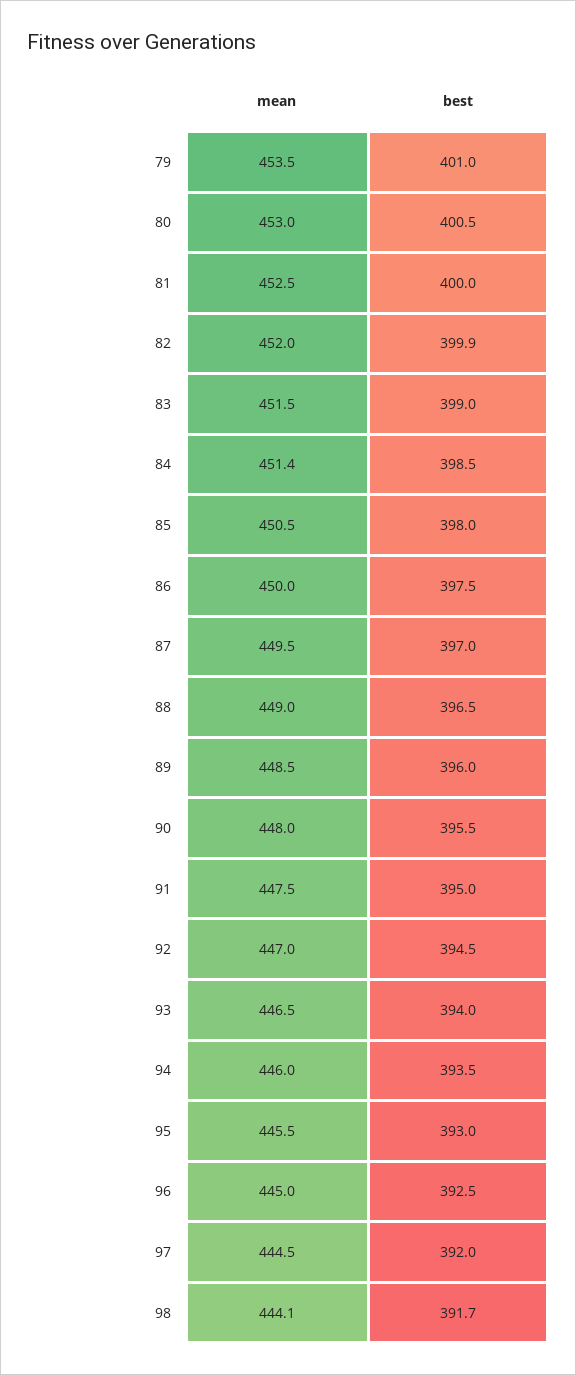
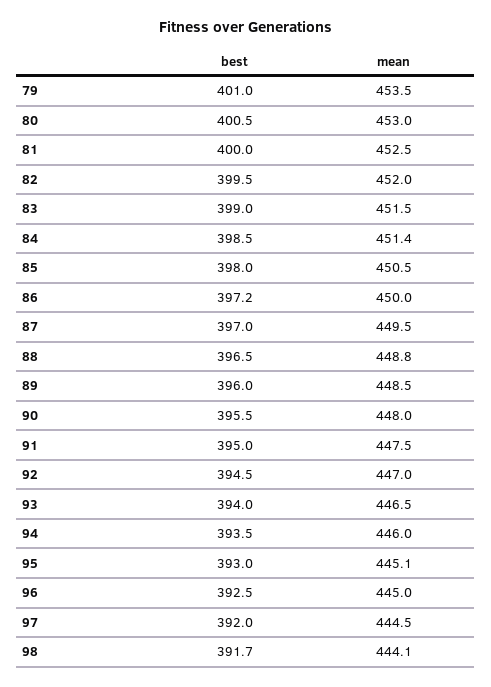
best, 82: 399.9 -> 399.5
best, 86: 397.5 -> 397.2
mean, 88: 449 -> 448.8
mean, 95: 445.5 -> 445.1

